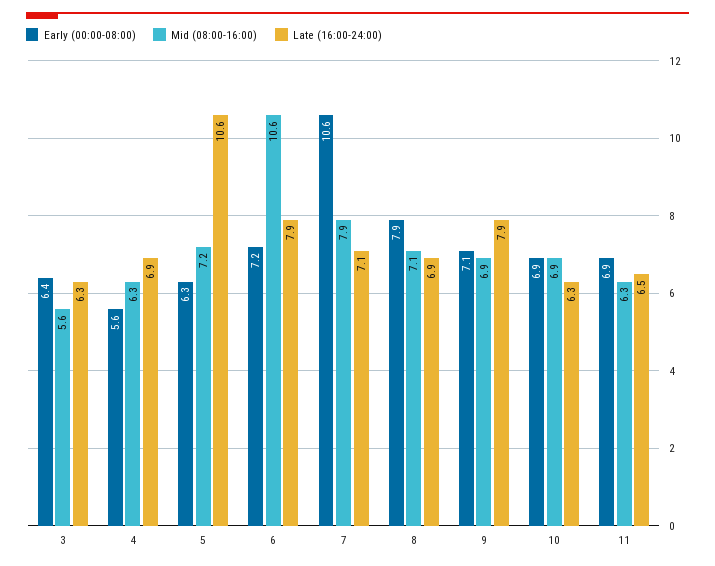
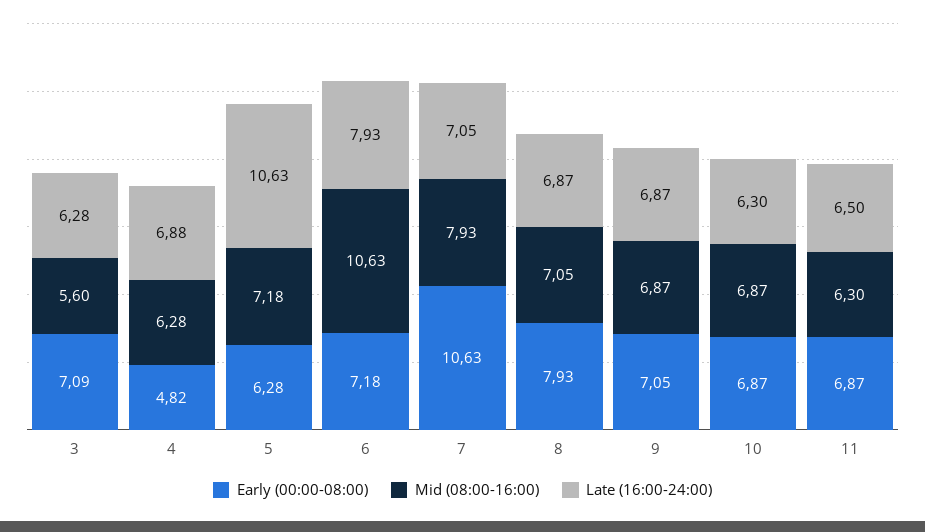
Early (00:00-08:00), 3: 6.4 -> 7.09
Early (00:00-08:00), 4: 5.6 -> 4.82
Late (16:00-24:00), 9: 7.9 -> 6.87

